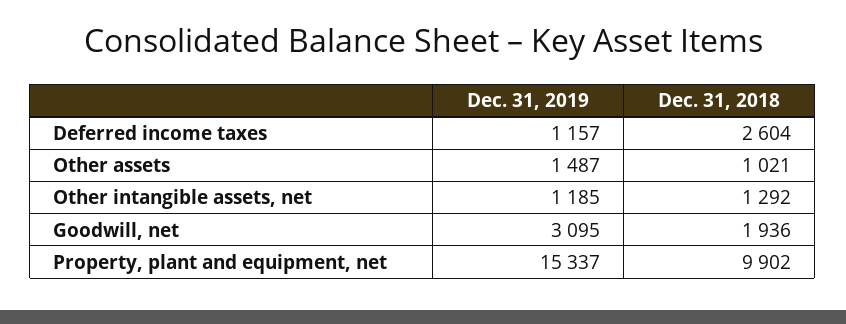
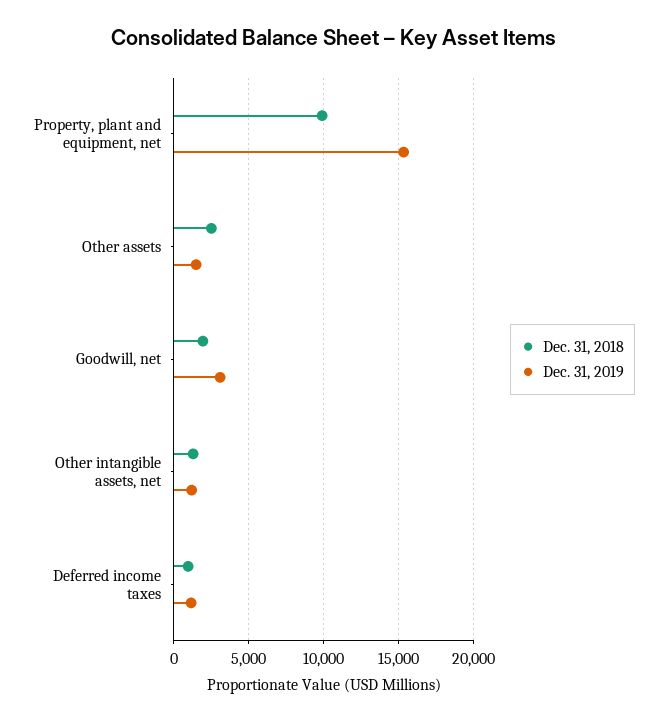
Dec. 31, 2018, Deferred income taxes: 2604 -> 1000
Dec. 31, 2018, Other assets: 1021 -> 2500

